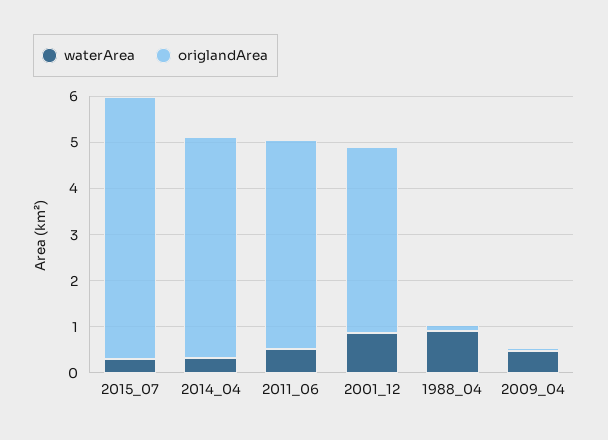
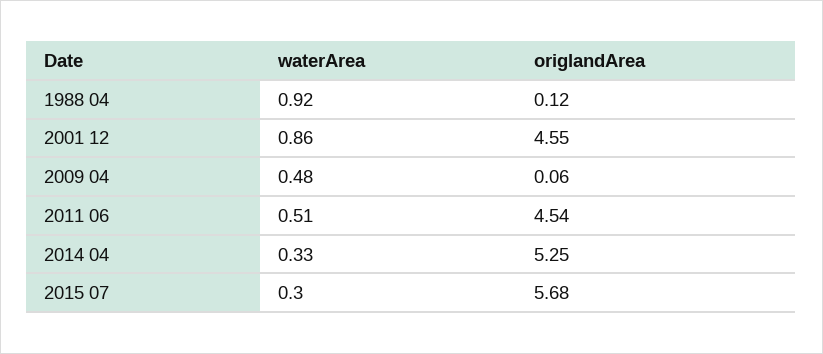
origlandArea, 2014_04: 4.8 -> 5.25
origlandArea, 2001_12: 4 -> 4.55

